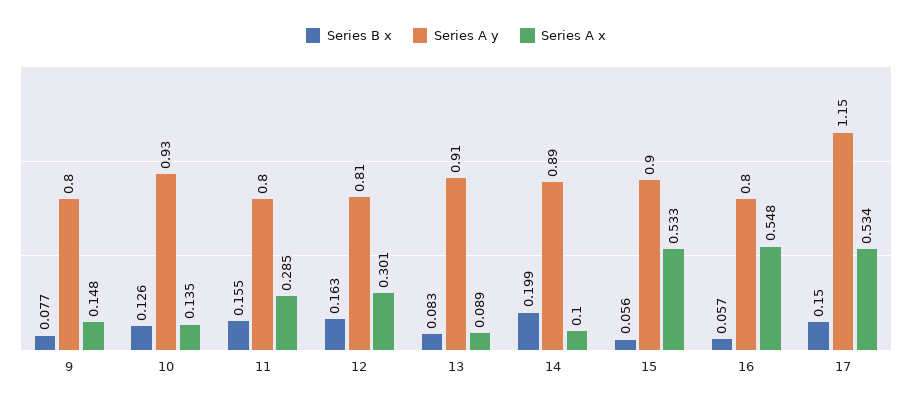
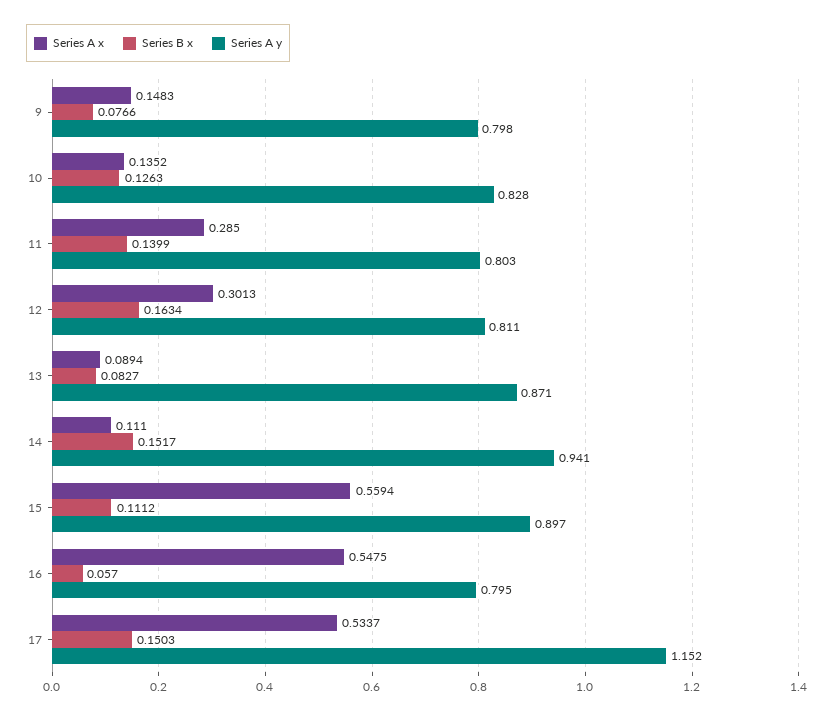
Series A y, 10: 0.93 -> 0.828
Series B x, 11: 0.155 -> 0.1399
Series A y, 13: 0.91 -> 0.871
Series B x, 14: 0.199 -> 0.1517
Series A y, 14: 0.89 -> 0.941
Series A x, 14: 0.1 -> 0.111
Series B x, 15: 0.056 -> 0.1112
Series A x, 15: 0.533 -> 0.5594

